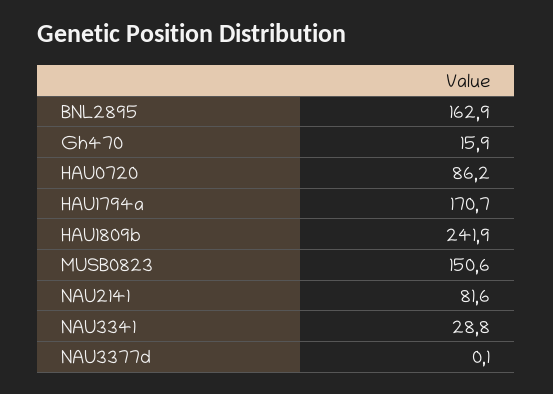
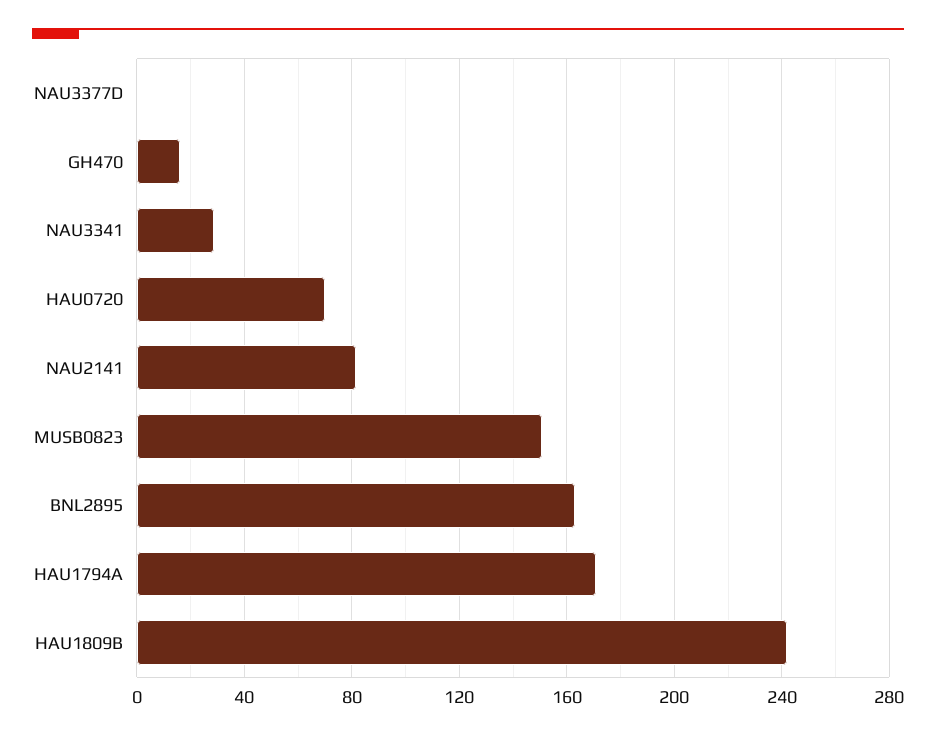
HAU0720: 86.2 -> 70

